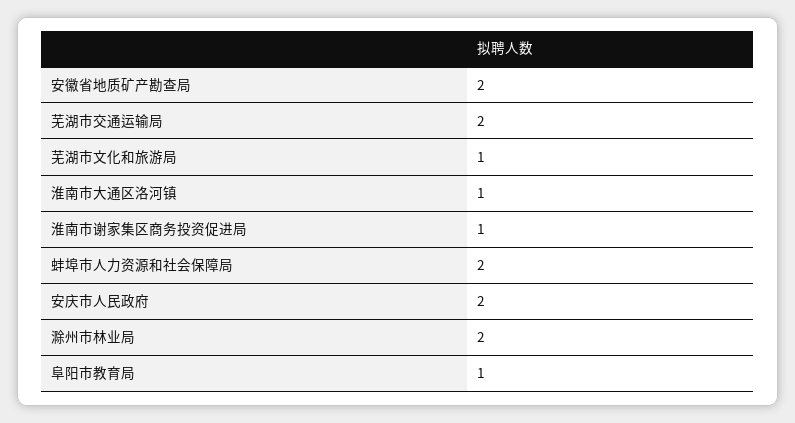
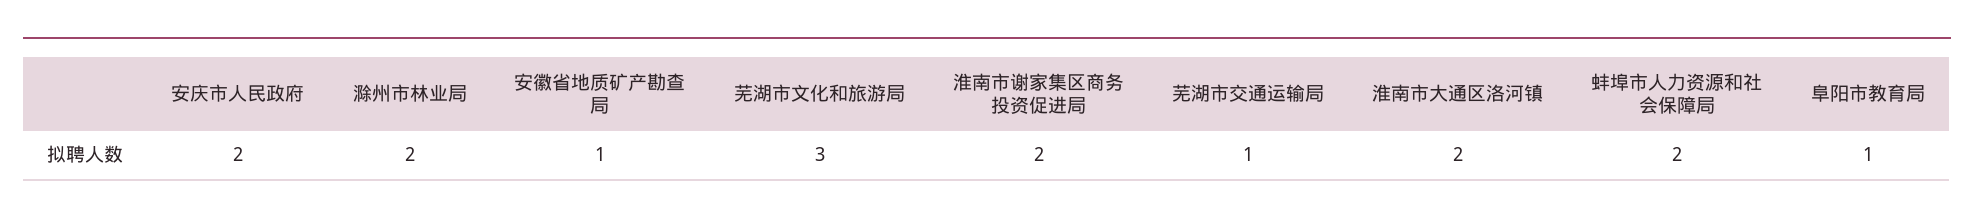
安徽省地质矿产勘查局: 2 -> 1
芜湖市交通运输局: 2 -> 1
芜湖市文化和旅游局: 1 -> 3
淮南市大通区洛河镇: 1 -> 2
淮南市谢家集区商务投资促进局: 1 -> 2

